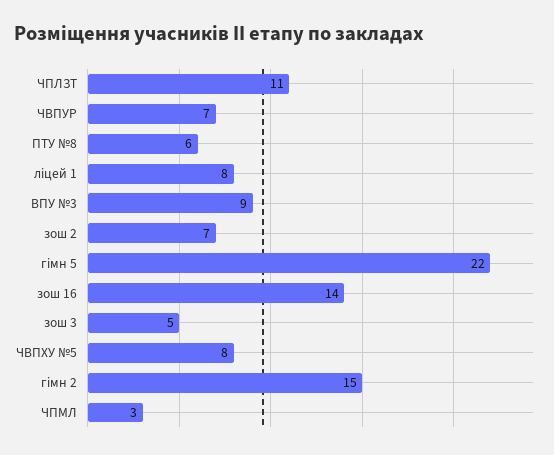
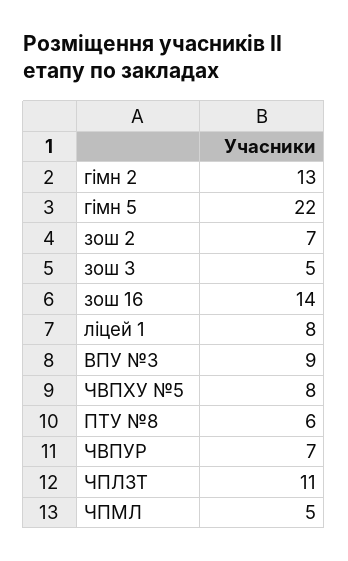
гімн 2: 15 -> 13
ЧПМЛ: 3 -> 5

